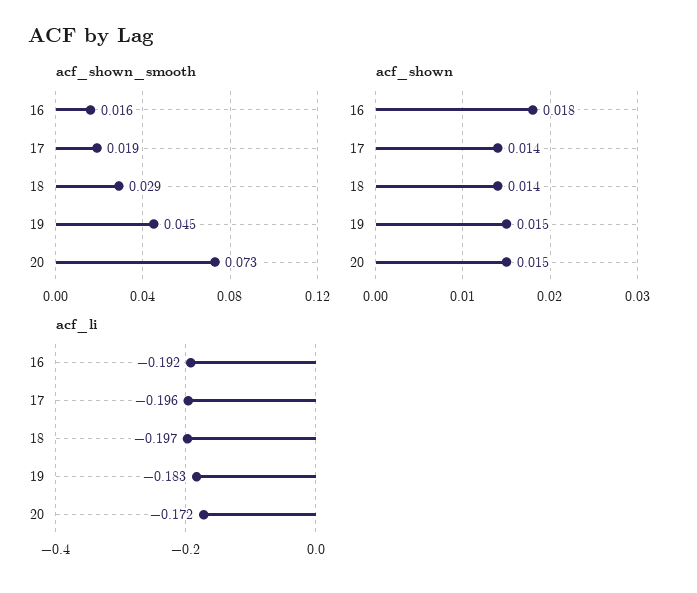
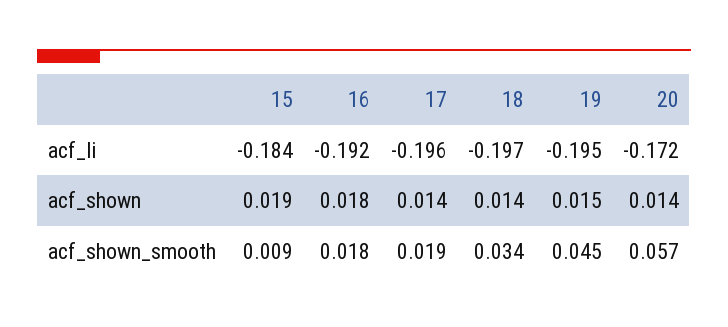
acf_shown_smooth, 16: 0.016 -> 0.018
acf_shown_smooth, 18: 0.029 -> 0.034
acf_shown_smooth, 20: 0.073 -> 0.057
acf_shown, 20: 0.015 -> 0.014
acf_li, 19: -0.183 -> -0.195
acf_li, 15: none -> -0.184
acf_shown, 15: none -> 0.019
acf_shown_smooth, 15: none -> 0.009

